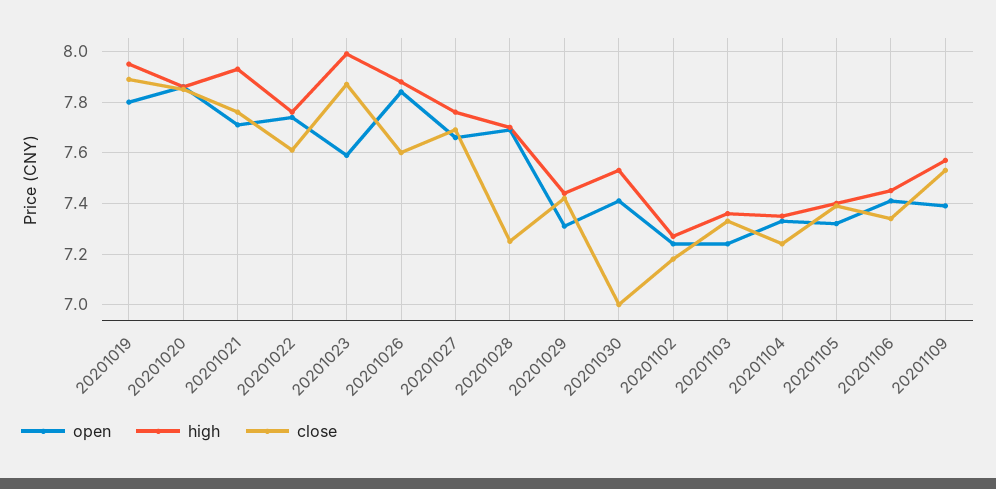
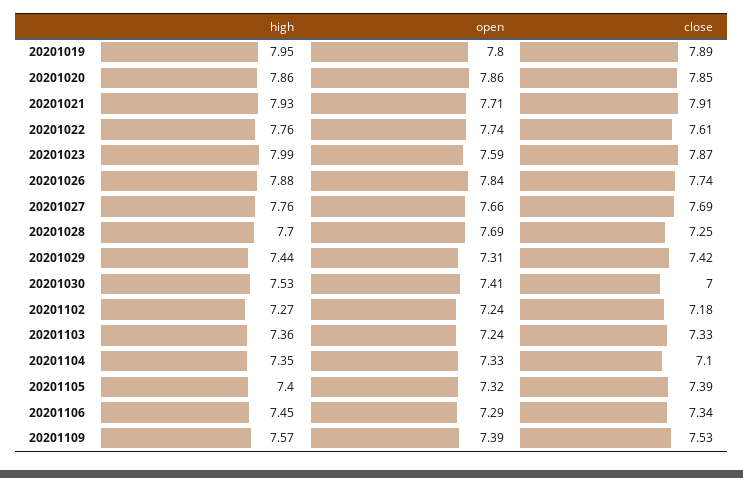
close, 20201021: 7.75 -> 7.91
close, 20201026: 7.6 -> 7.74
close, 20201104: 7.25 -> 7.1
open, 20201106: 7.4 -> 7.29

